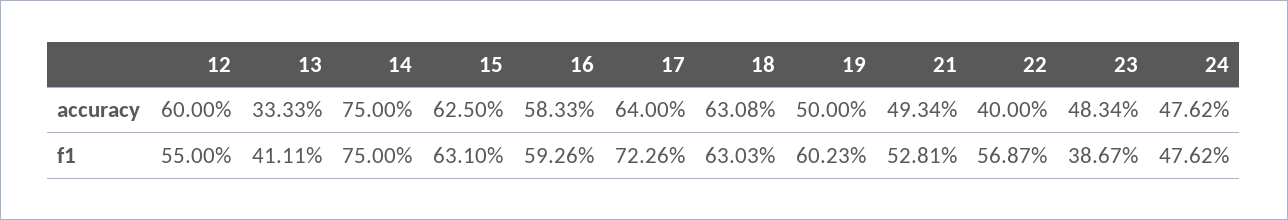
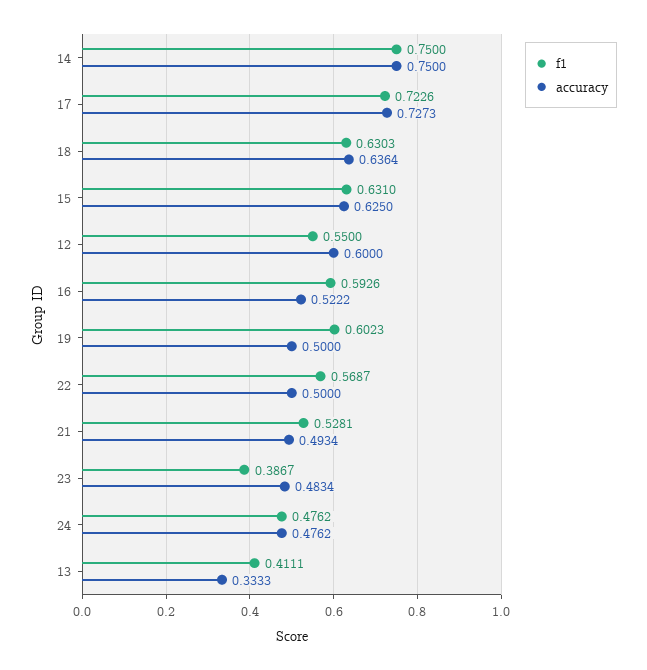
accuracy, 16: 0.5833 -> 0.5222
accuracy, 17: 0.64 -> 0.7273
accuracy, 18: 0.6308 -> 0.6364
accuracy, 22: 0.4 -> 0.5

